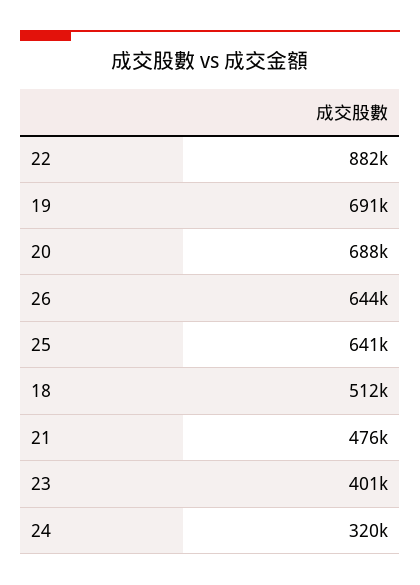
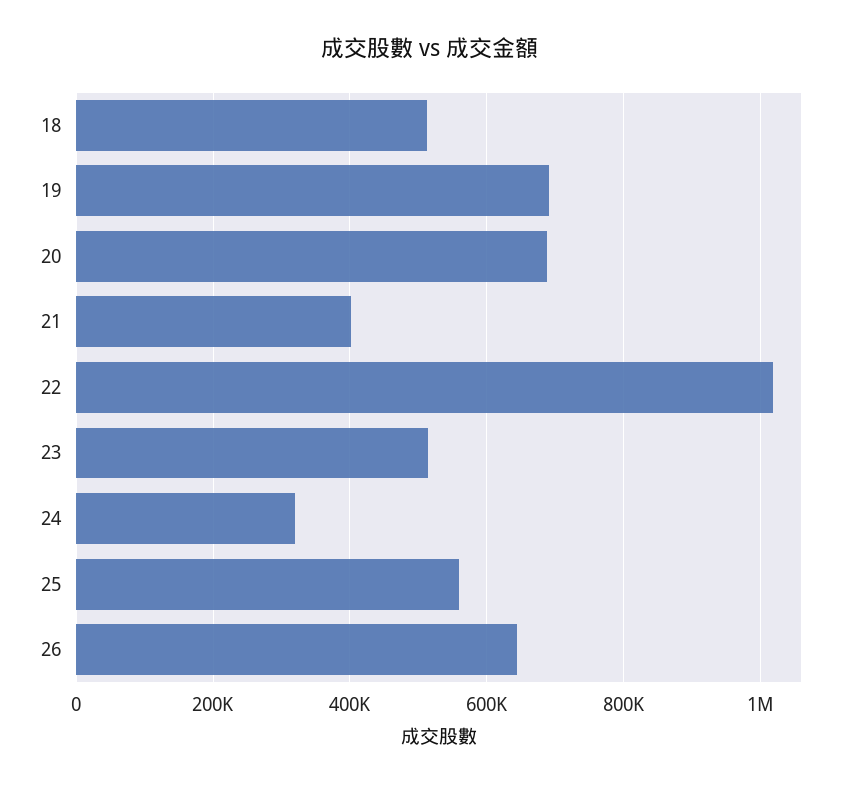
22: 882000 -> 1020000
25: 641000 -> 560000
21: 476000 -> 400000
23: 401000 -> 520000

